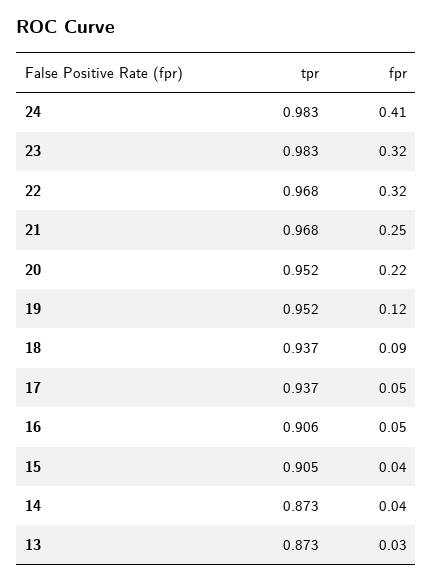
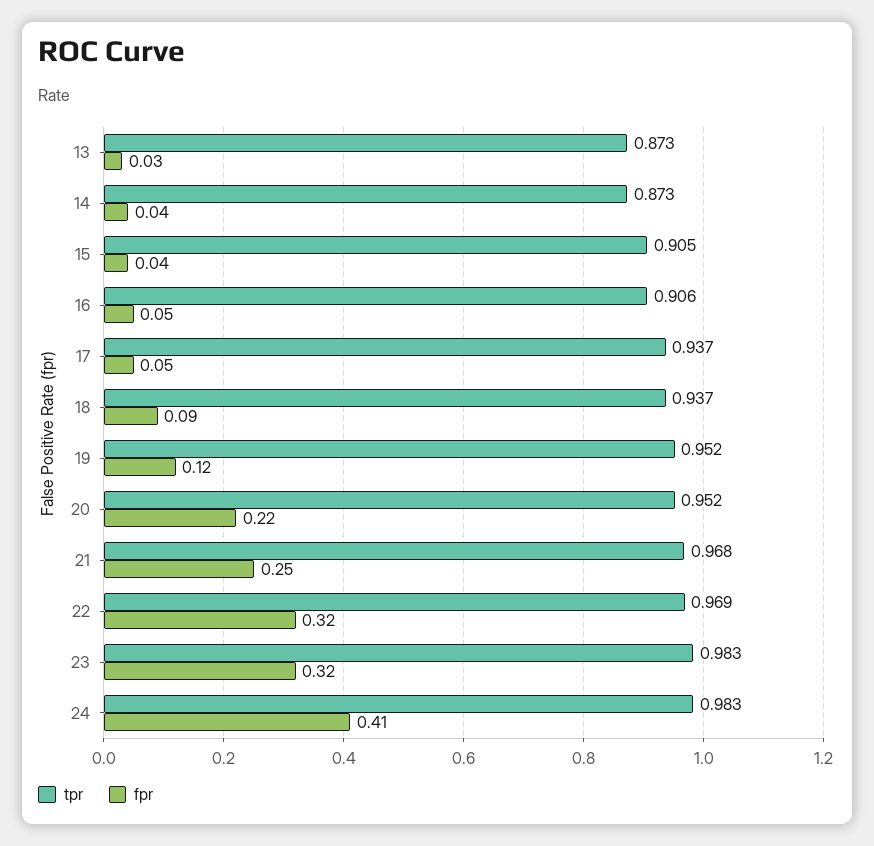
tpr, 22: 0.968 -> 0.969

